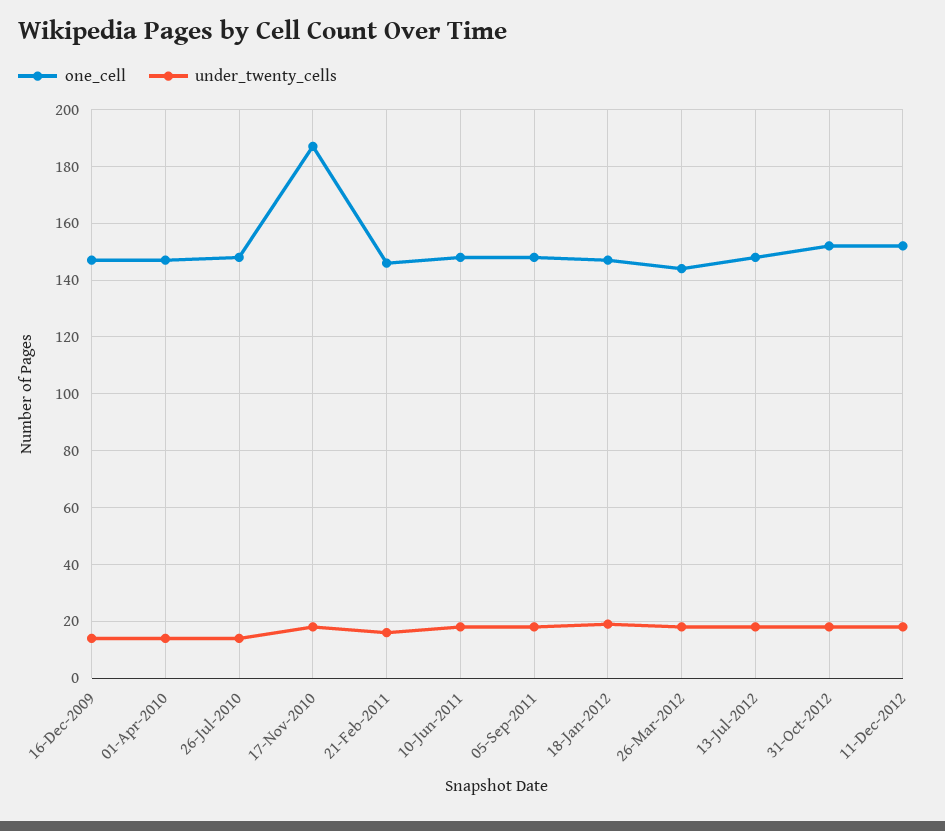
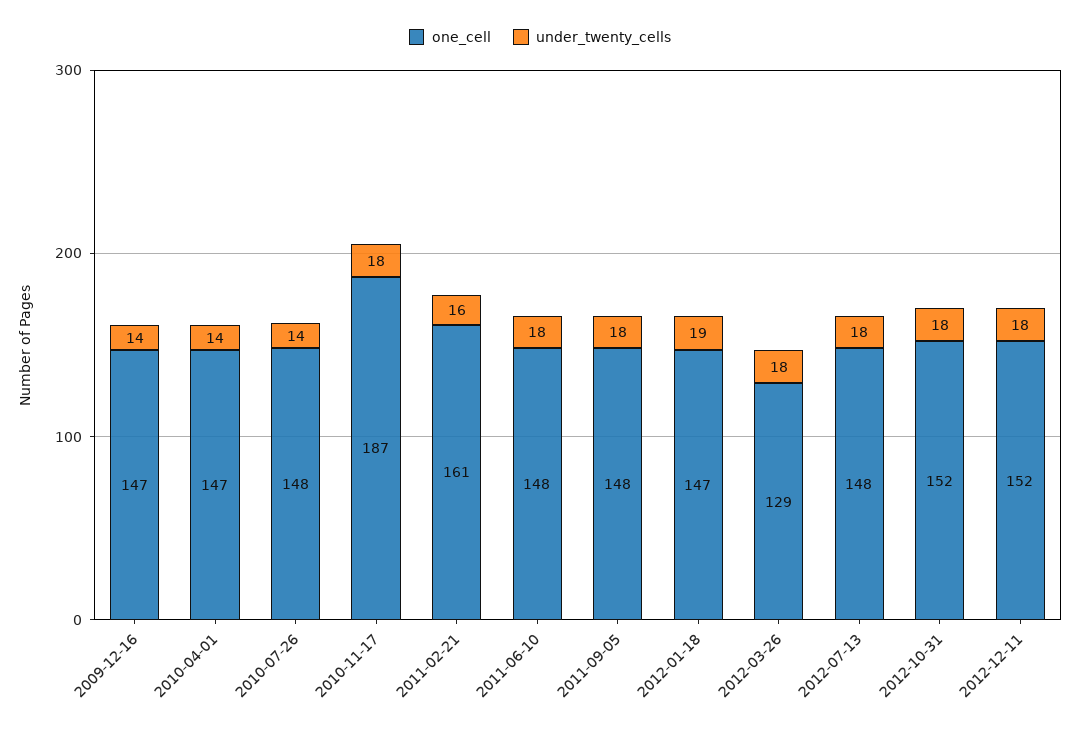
one_cell, 21-Feb-2011: 145 -> 161
one_cell, 26-Mar-2012: 145 -> 129

